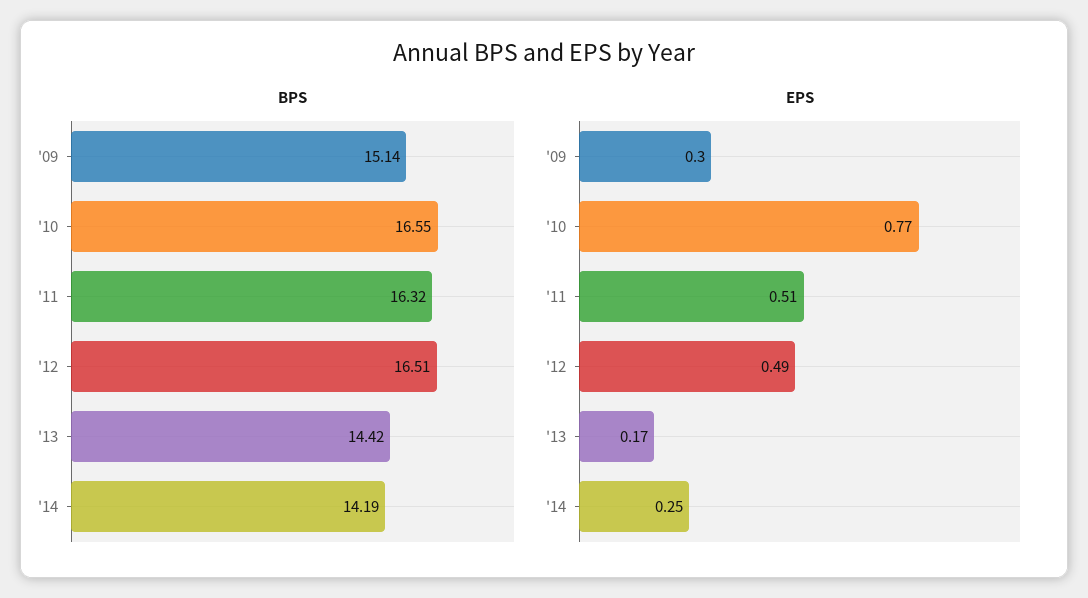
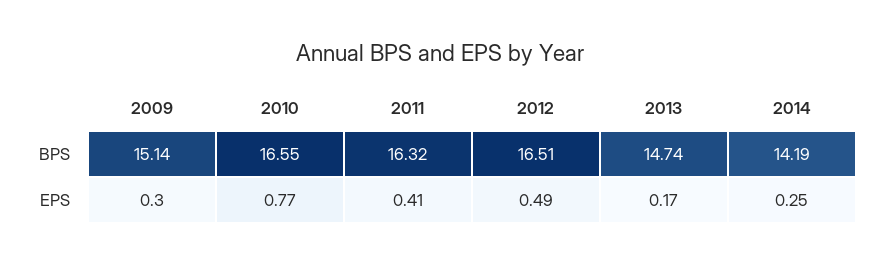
BPS, '13: 14.42 -> 14.74
EPS, '11: 0.51 -> 0.41

